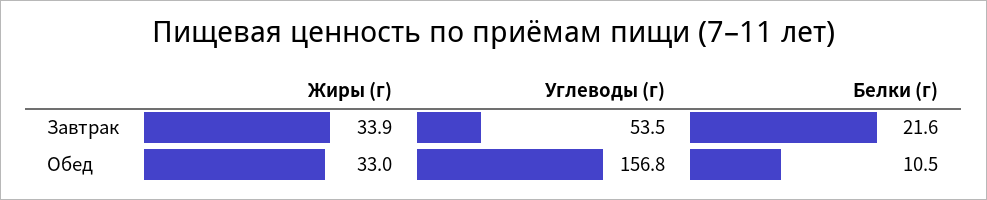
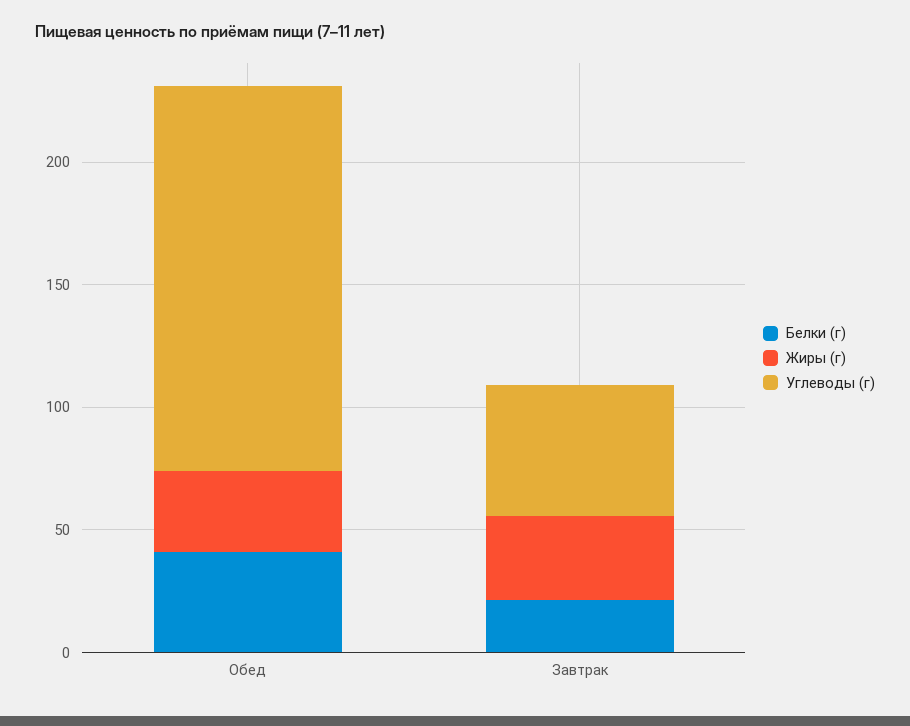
Белки (г), Обед: 10.5 -> 40

